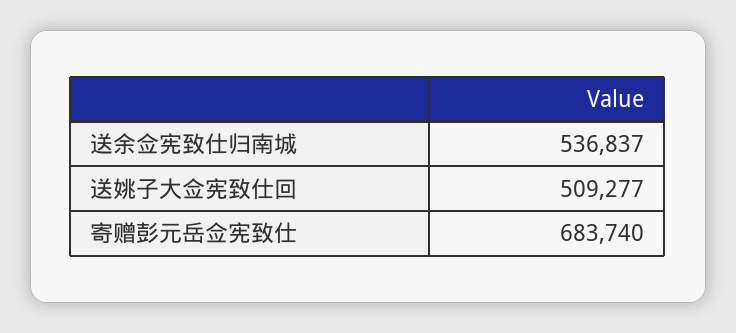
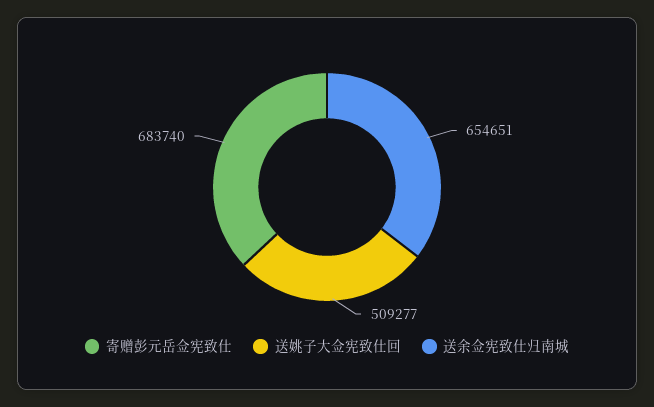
送余佥宪致仕归南城: 536837 -> 654651

